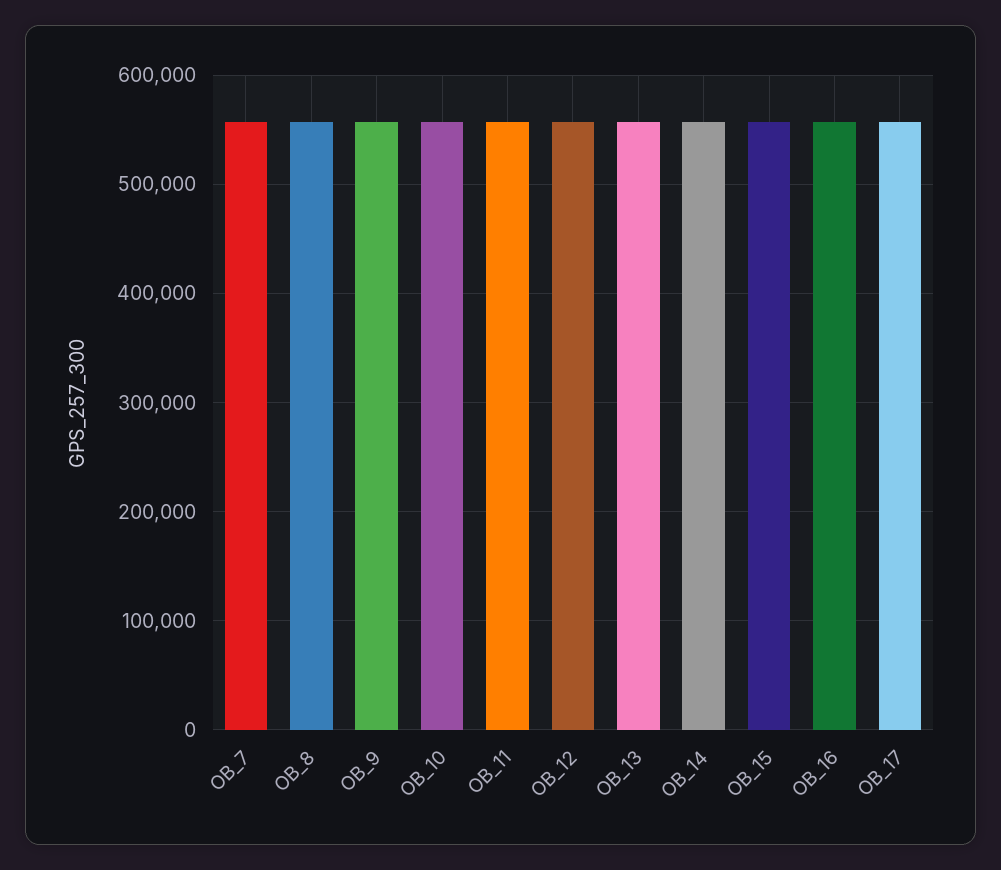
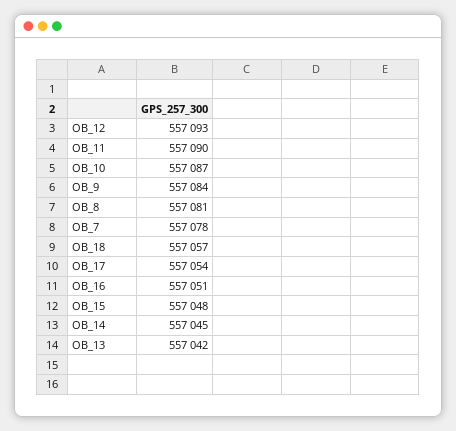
OB_18: none -> 557057

